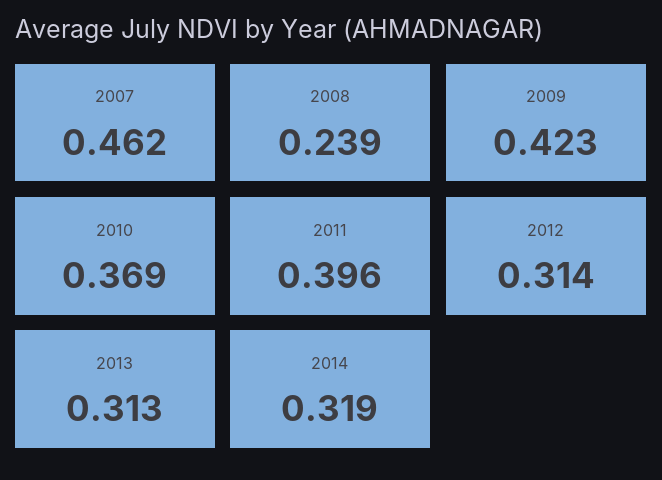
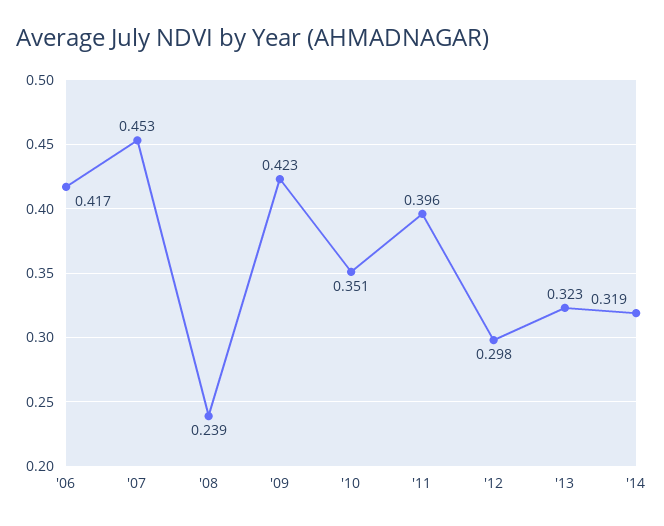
2007: 0.462 -> 0.453
2010: 0.369 -> 0.351
2012: 0.314 -> 0.298
2013: 0.313 -> 0.323
'06: none -> 0.417

